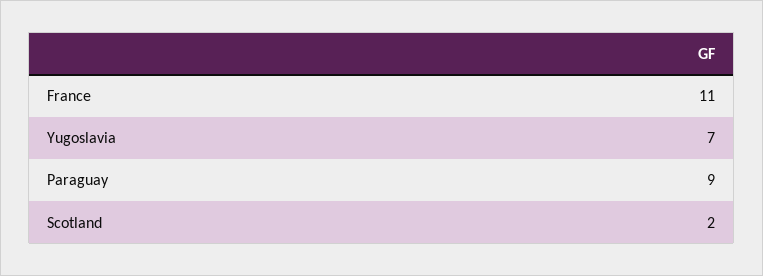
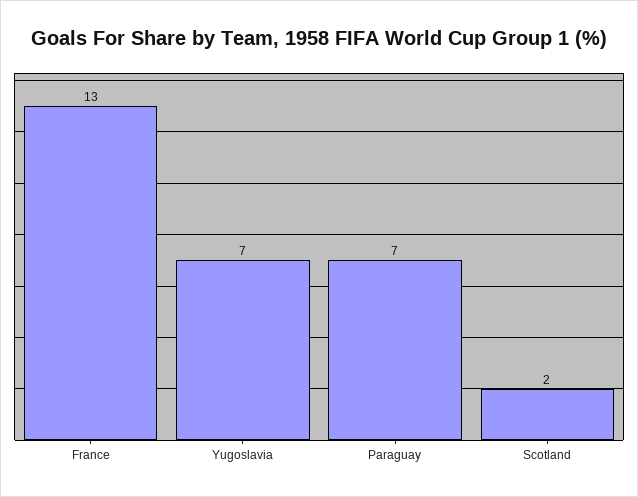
France: 11 -> 13
Paraguay: 9 -> 7

